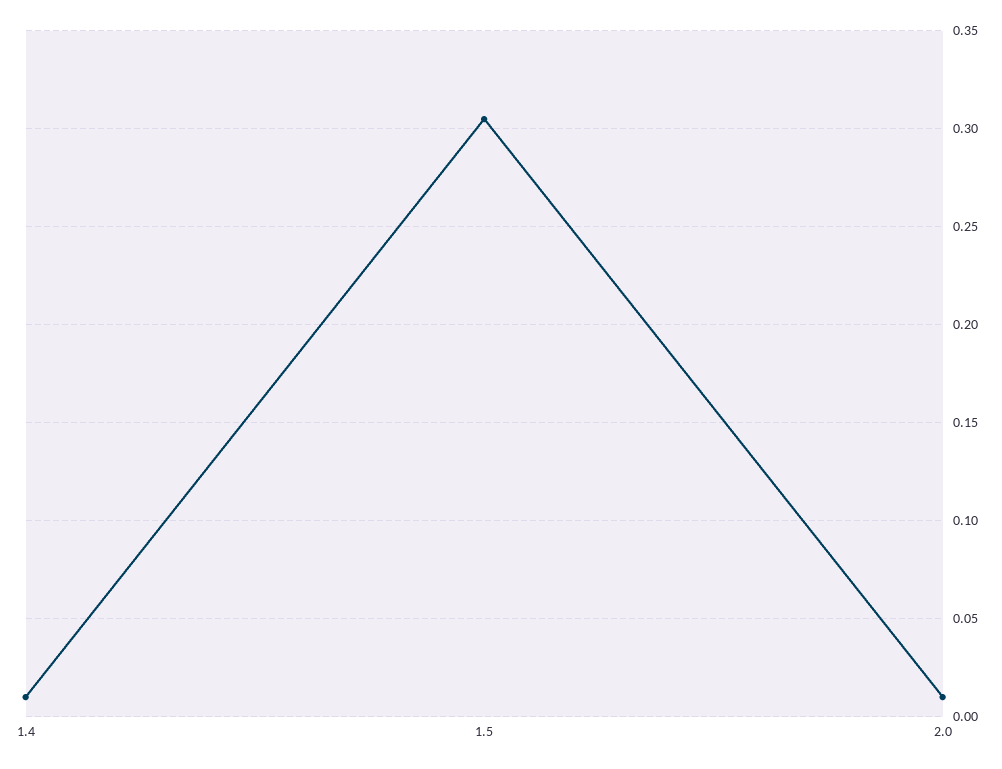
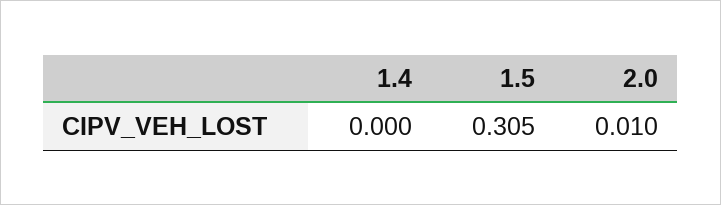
1.4: 0.01 -> 0

